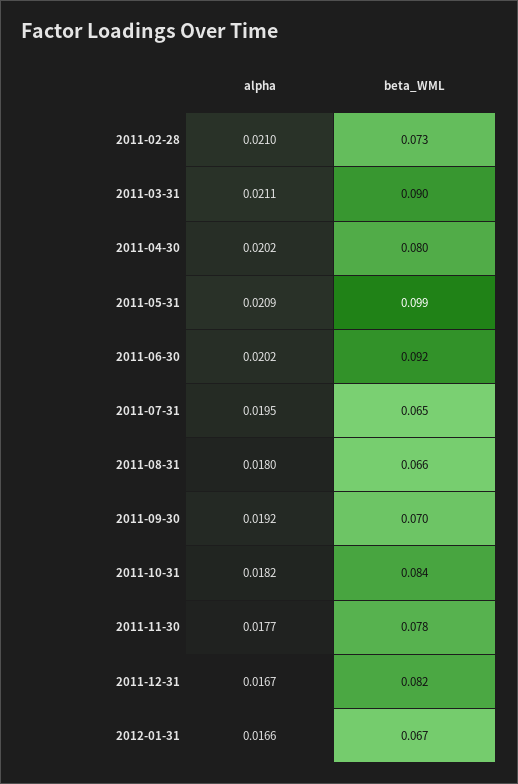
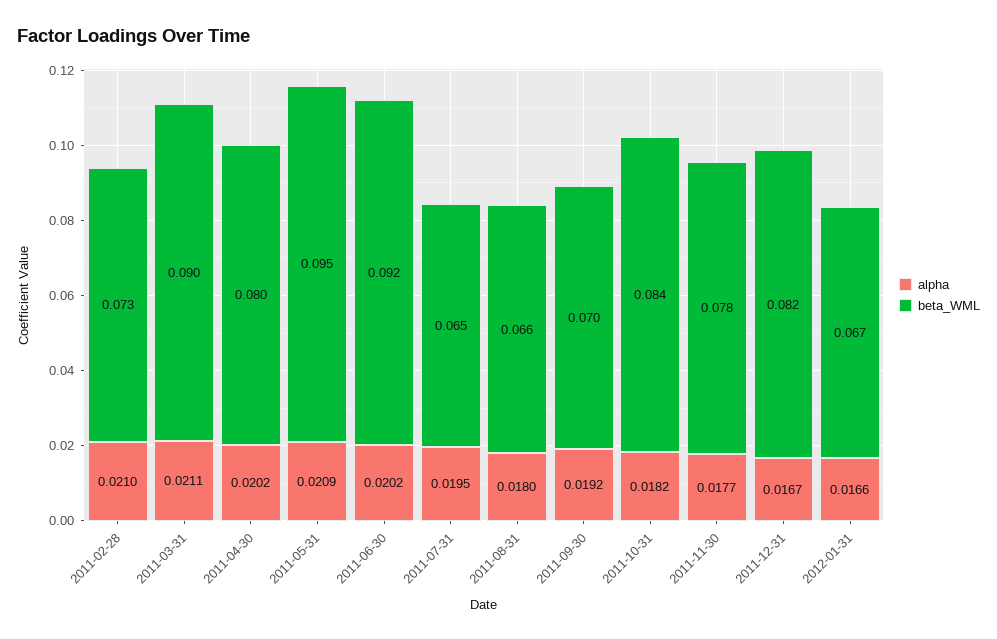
beta_WML, 2011-05-31: 0.099 -> 0.095

